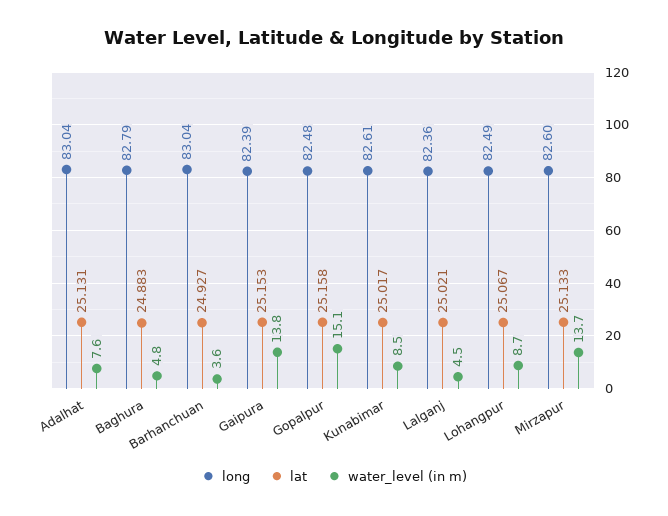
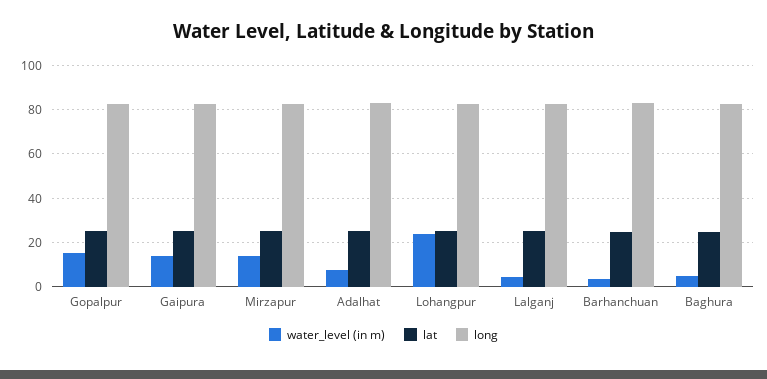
long, Kunabimar: 82.61 -> none
lat, Kunabimar: 25.017 -> none
water_level (in m), Kunabimar: 8.5 -> none
water_level (in m), Lohangpur: 8.7 -> 25

